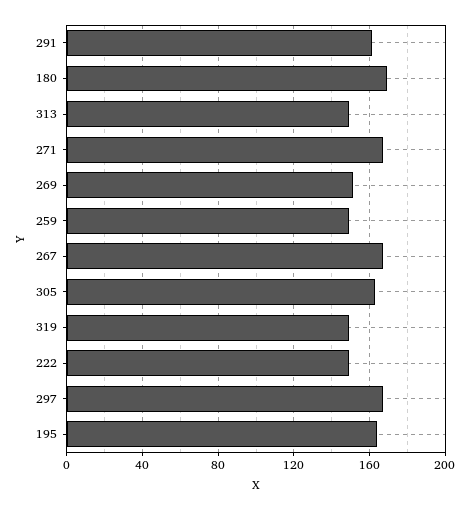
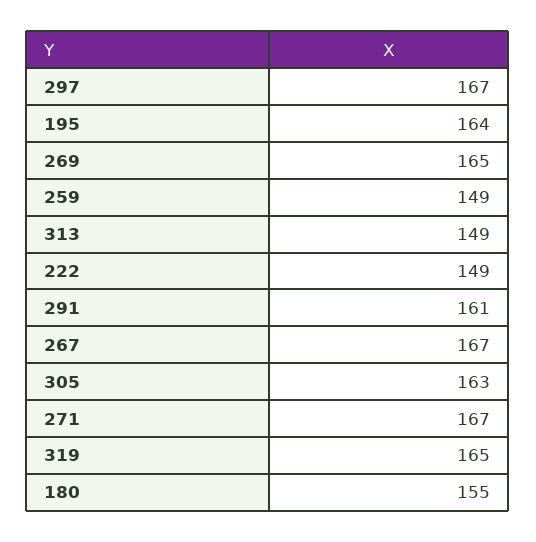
180: 170 -> 155
269: 150 -> 165
319: 150 -> 165

